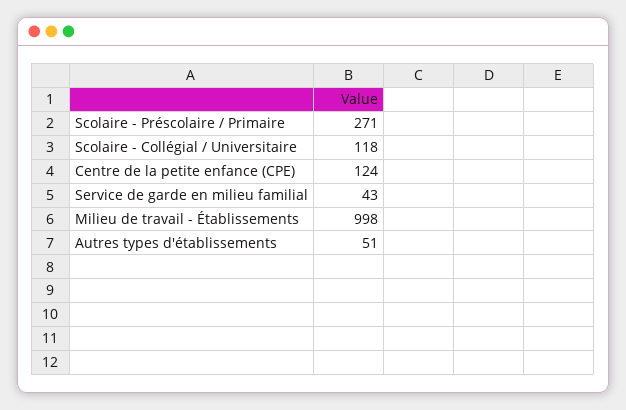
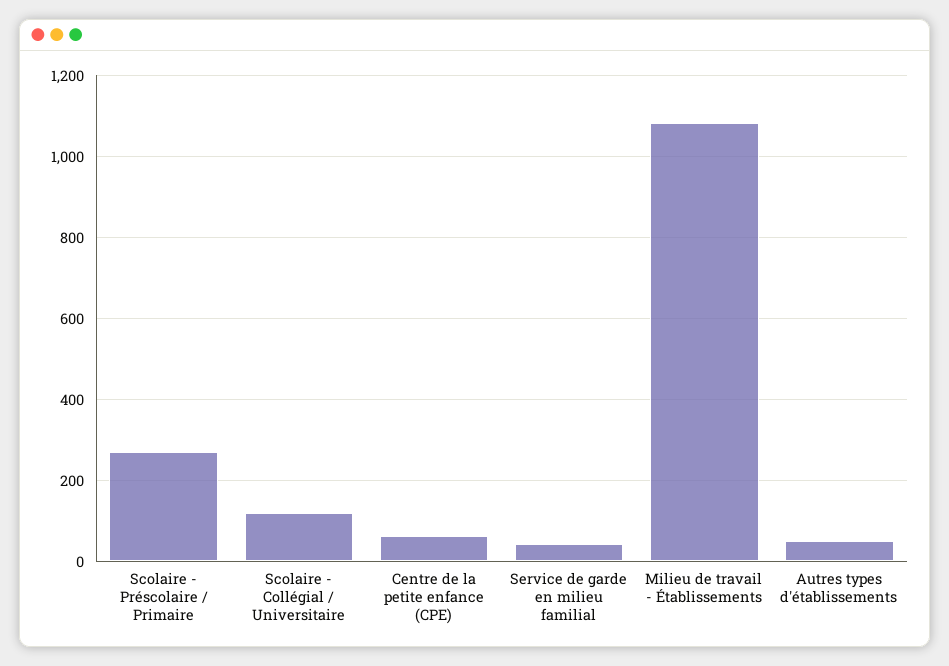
Centre de la petite enfance (CPE): 124 -> 60
Milieu de travail - Établissements: 998 -> 1080

